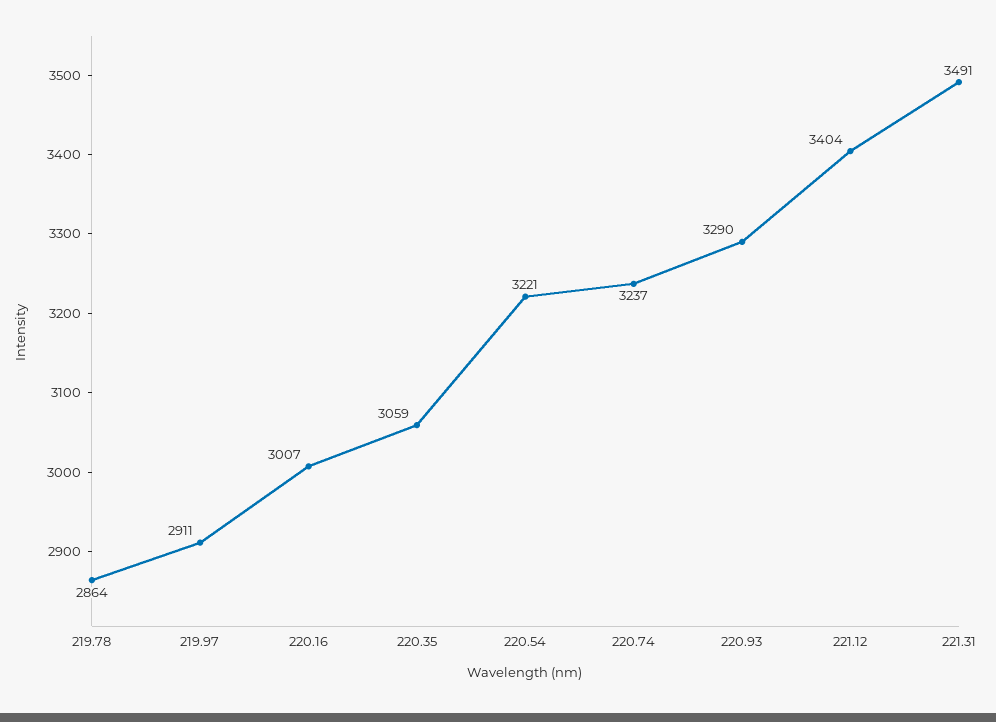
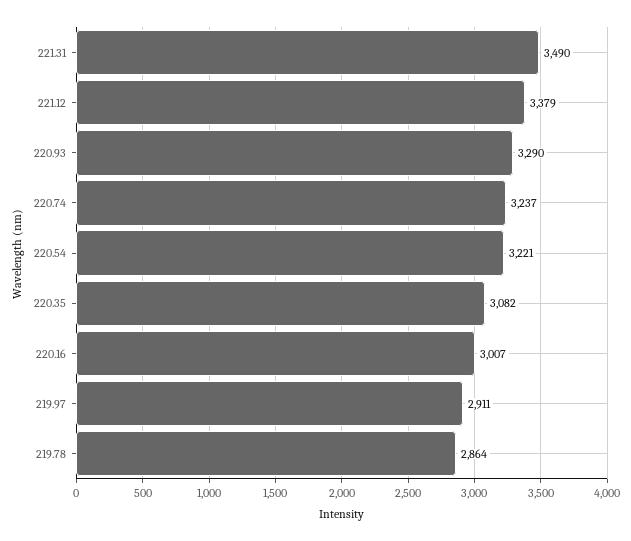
220.35: 3059 -> 3082
221.12: 3404 -> 3379
221.31: 3491 -> 3490

